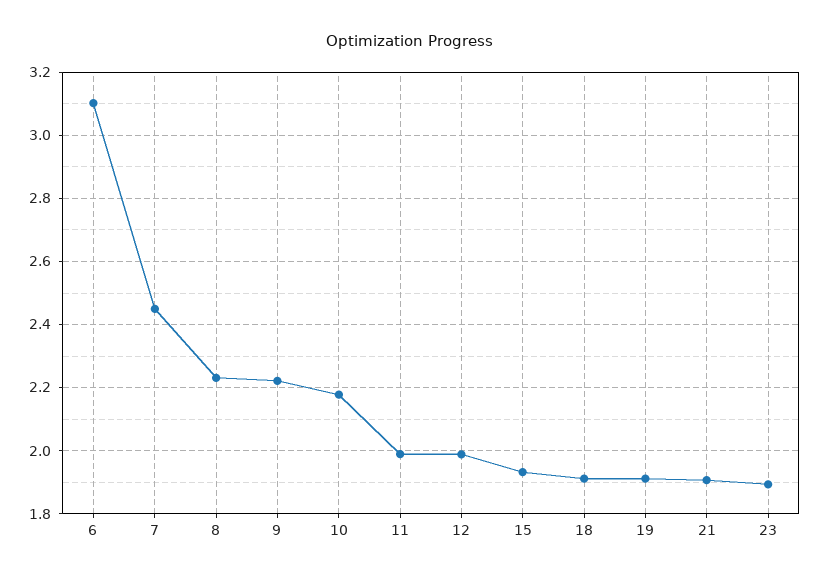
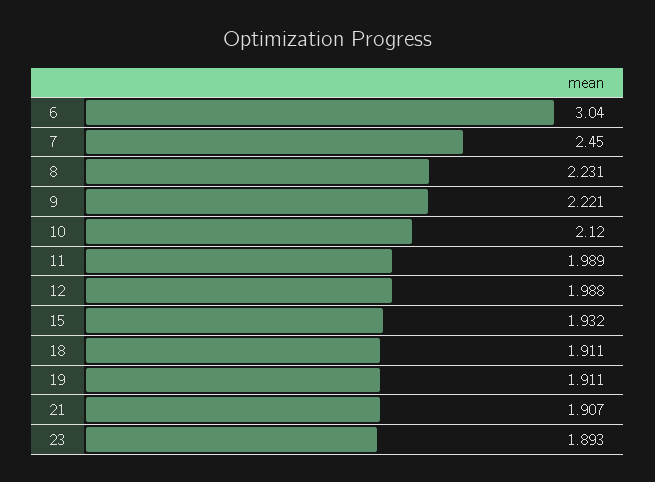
6: 3.1 -> 3.04
10: 2.18 -> 2.12

